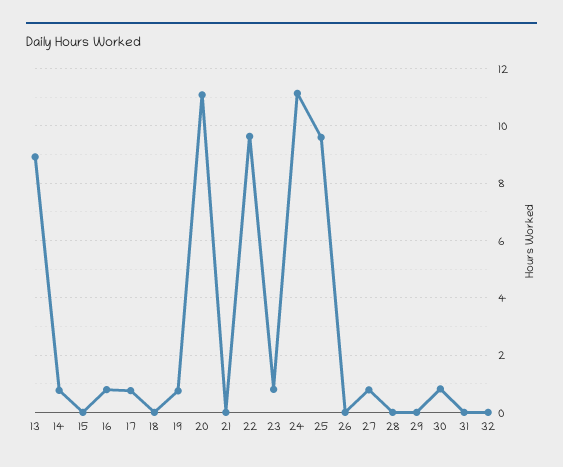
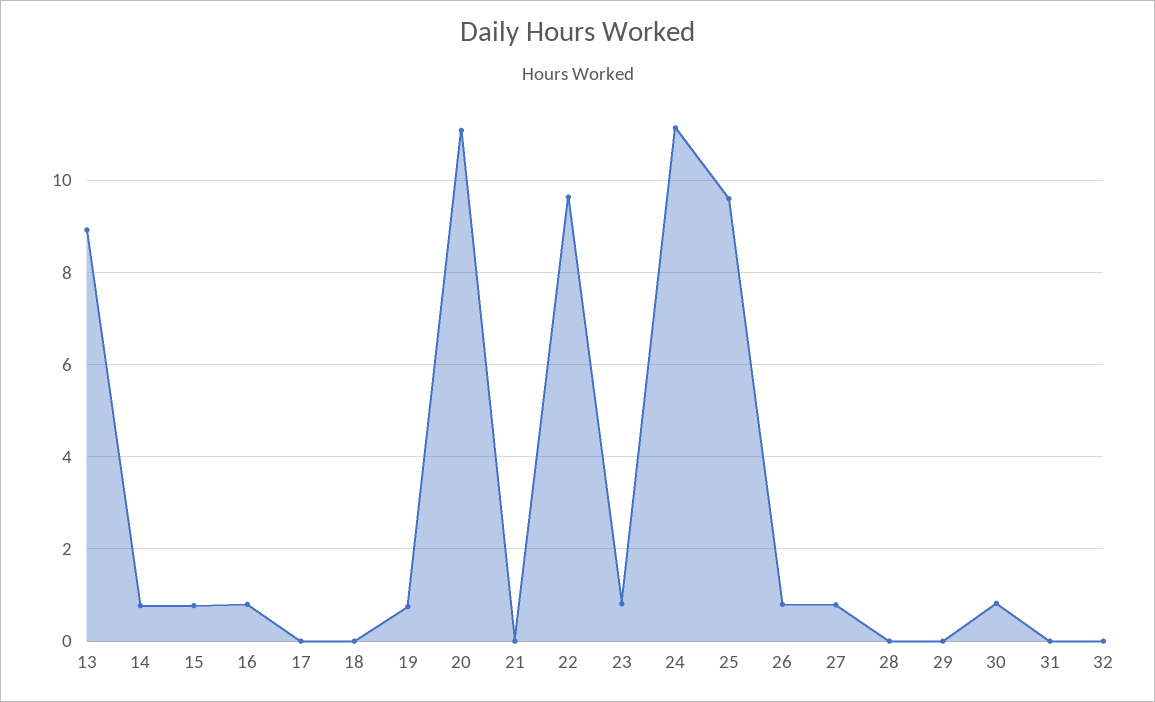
15: 0 -> 0.8
17: 0.75 -> 0
26: 0 -> 0.8

